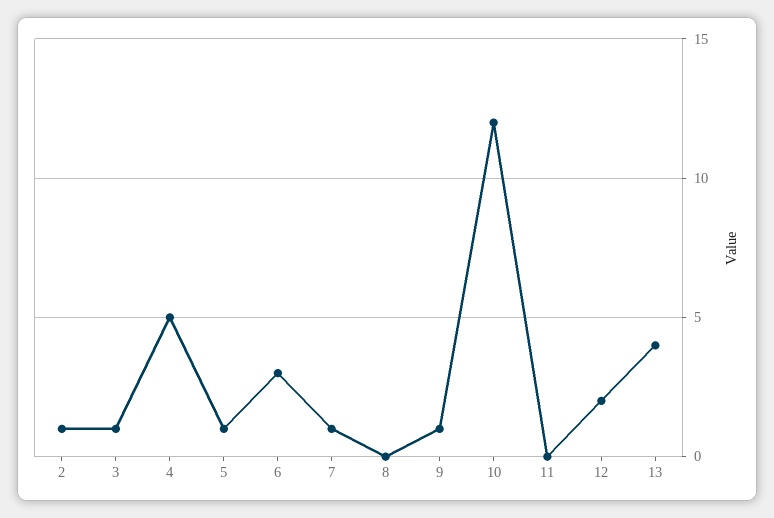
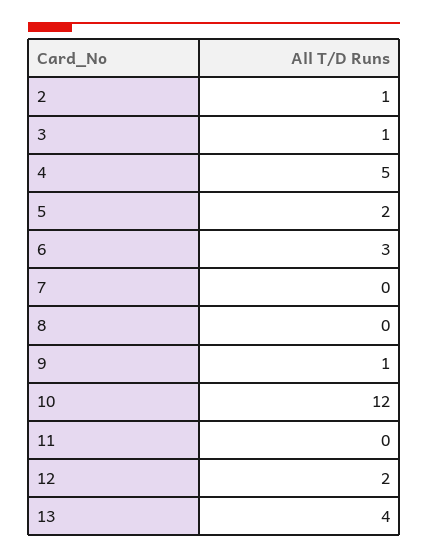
5: 1 -> 2
7: 1 -> 0

